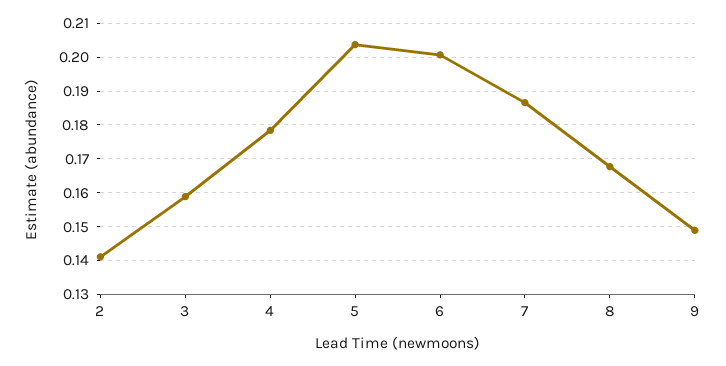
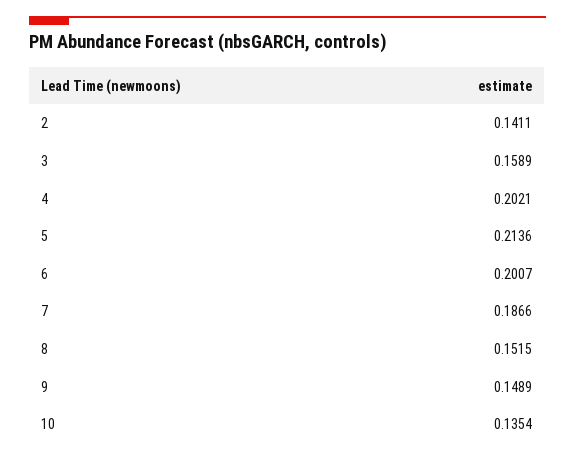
4: 0.178 -> 0.2021
5: 0.204 -> 0.2136
8: 0.168 -> 0.1515
10: none -> 0.1354

